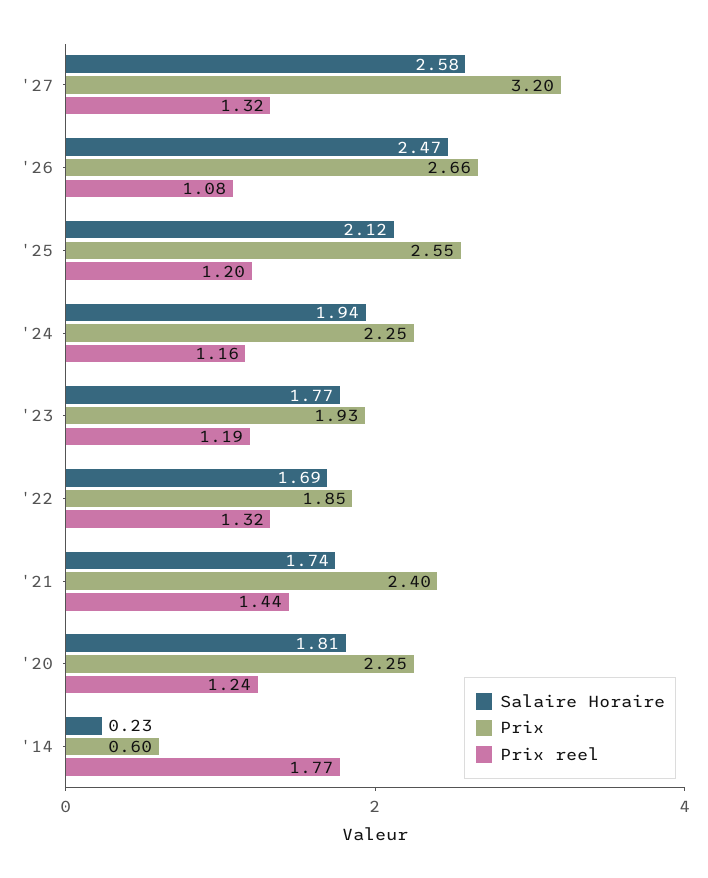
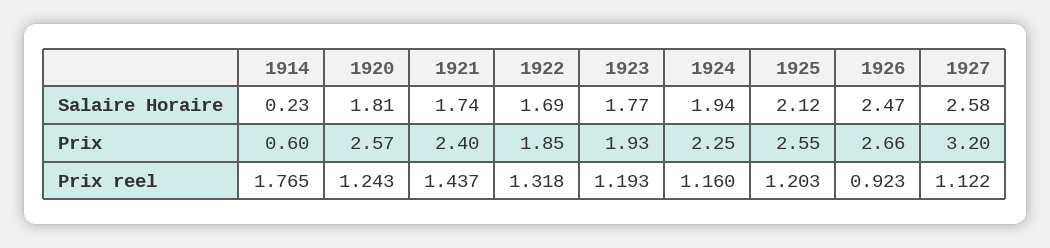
Prix reel, '27: 1.32 -> 1.122
Prix reel, '26: 1.08 -> 0.923
Prix, '20: 2.25 -> 2.57

